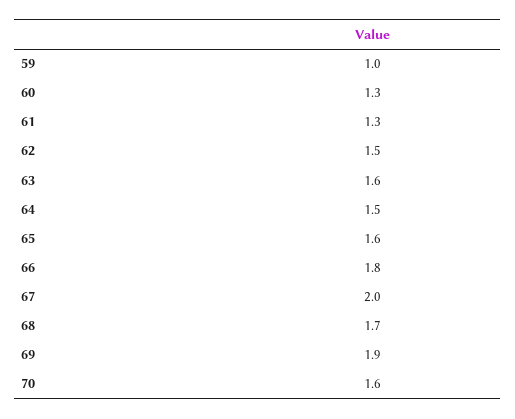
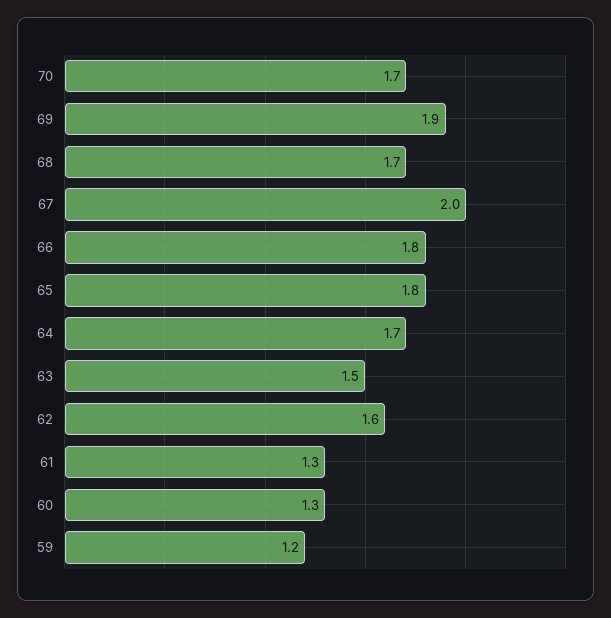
59: 1 -> 1.2
62: 1.5 -> 1.6
63: 1.6 -> 1.5
64: 1.5 -> 1.7
65: 1.6 -> 1.8
70: 1.6 -> 1.7

